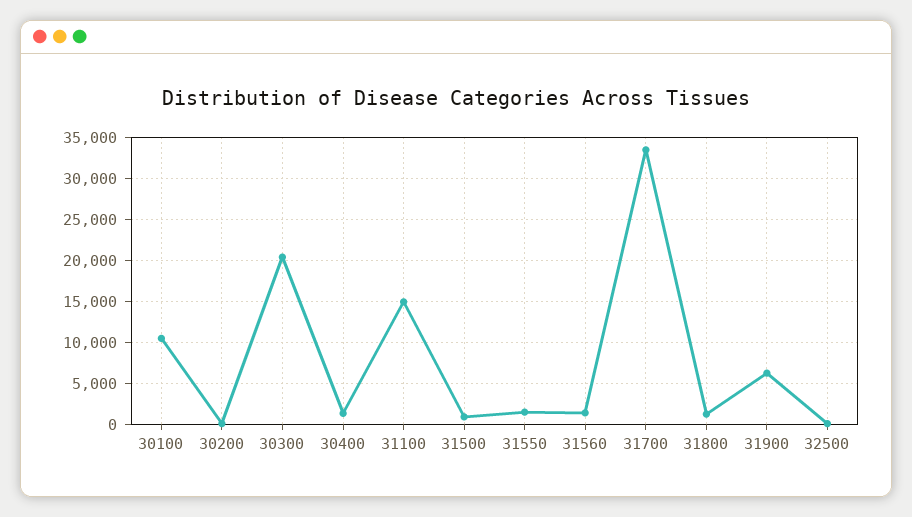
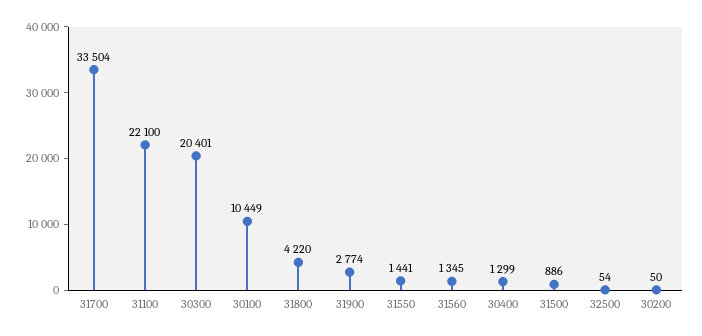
31100: 15000 -> 22100
31800: 1000 -> 4220
31900: 6000 -> 2774

